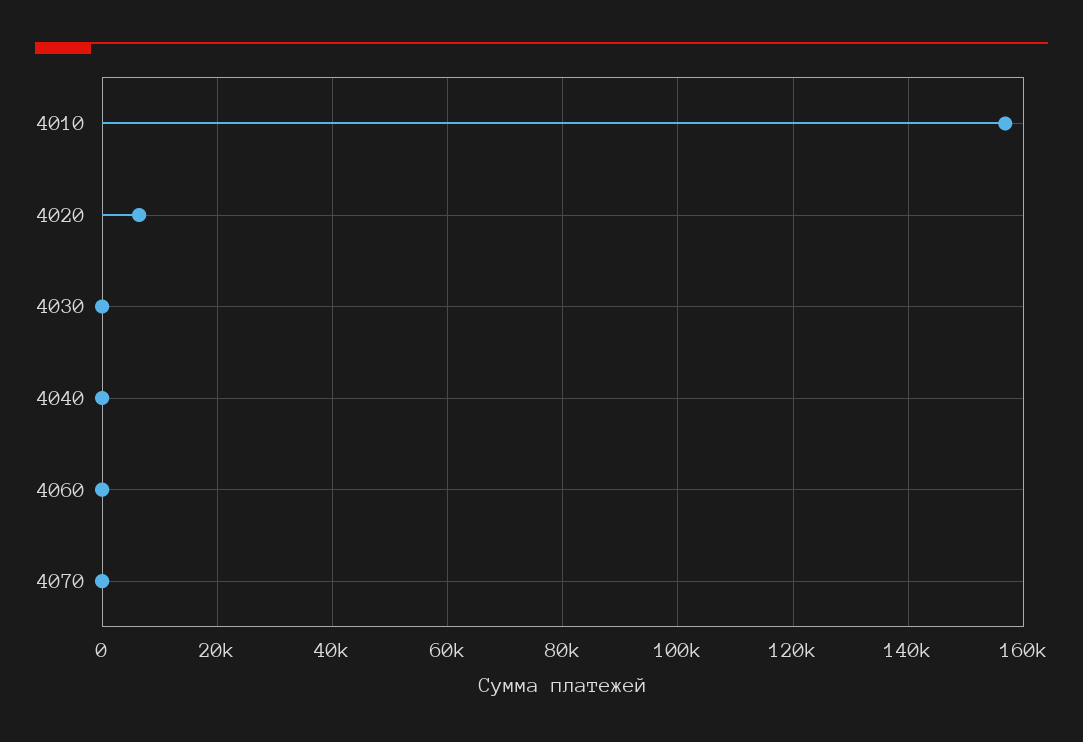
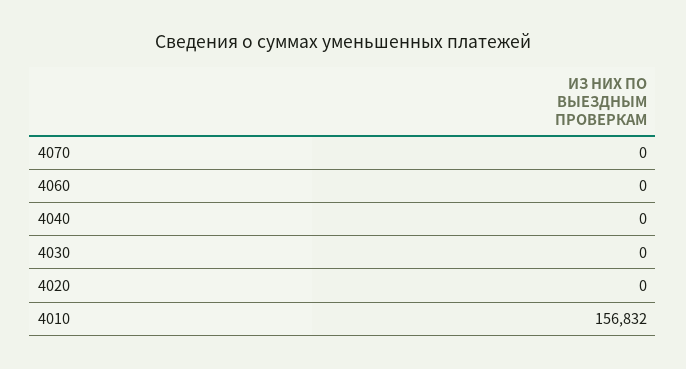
4020: 6000 -> 0

